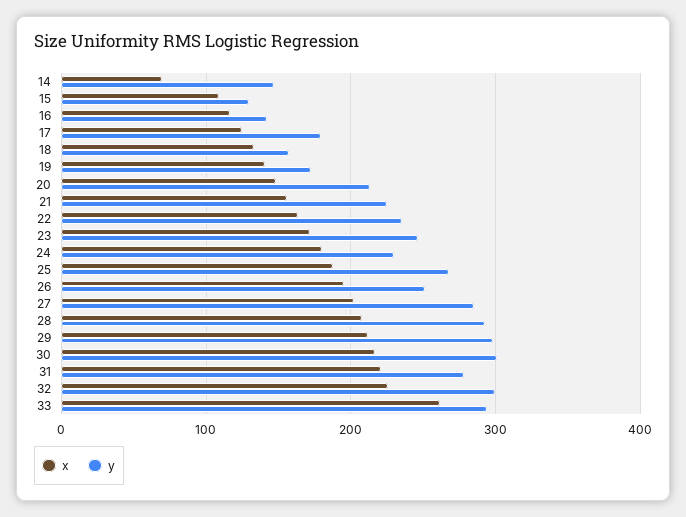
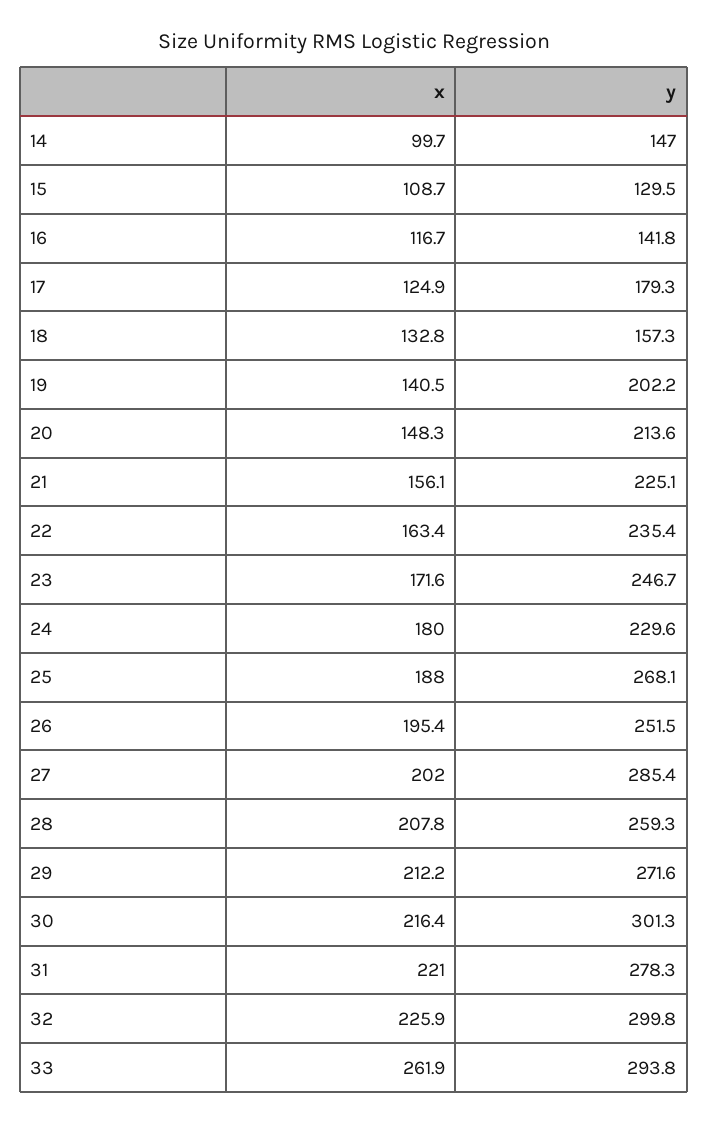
x, 14: 70 -> 99.7
y, 19: 170 -> 202.2
y, 28: 290 -> 259.3
y, 29: 300 -> 271.6

